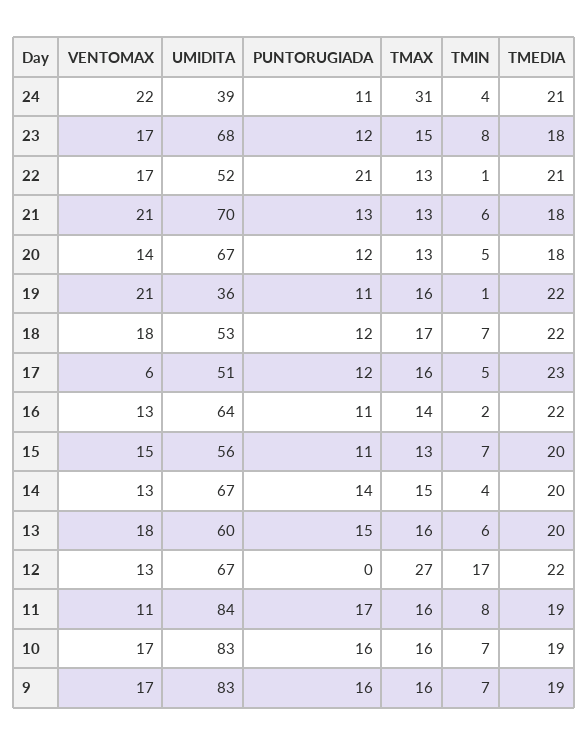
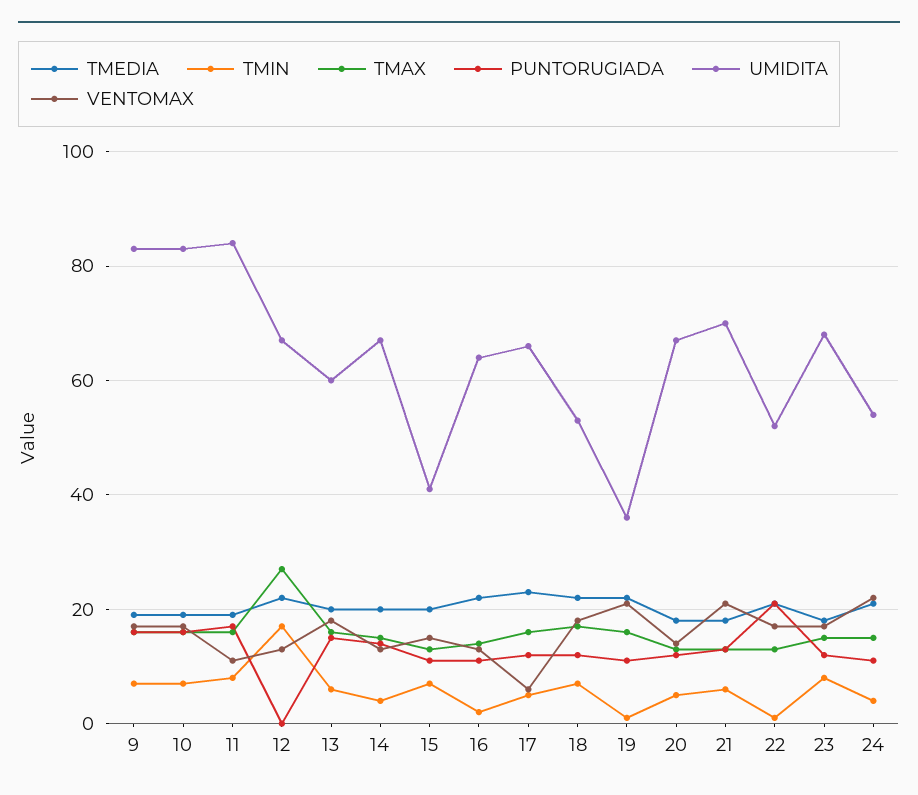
UMIDITA, 24: 39 -> 55
TMAX, 24: 31 -> 15
UMIDITA, 17: 51 -> 65
UMIDITA, 15: 56 -> 40

